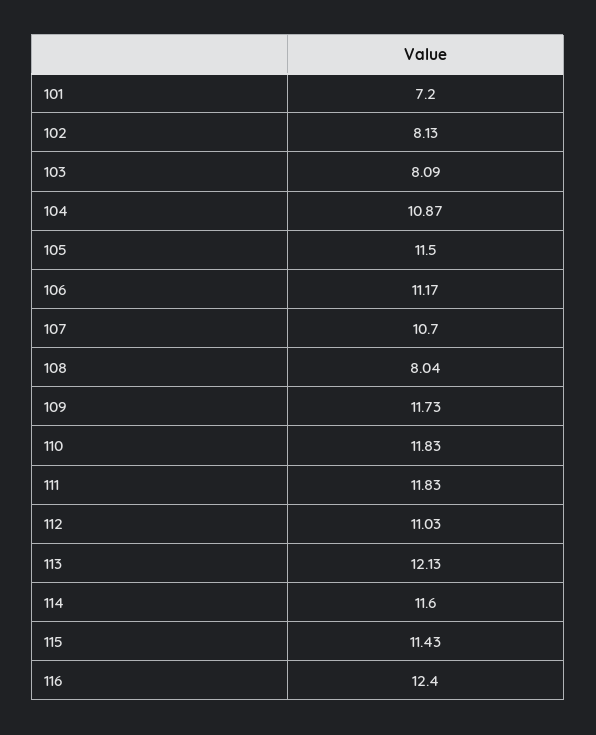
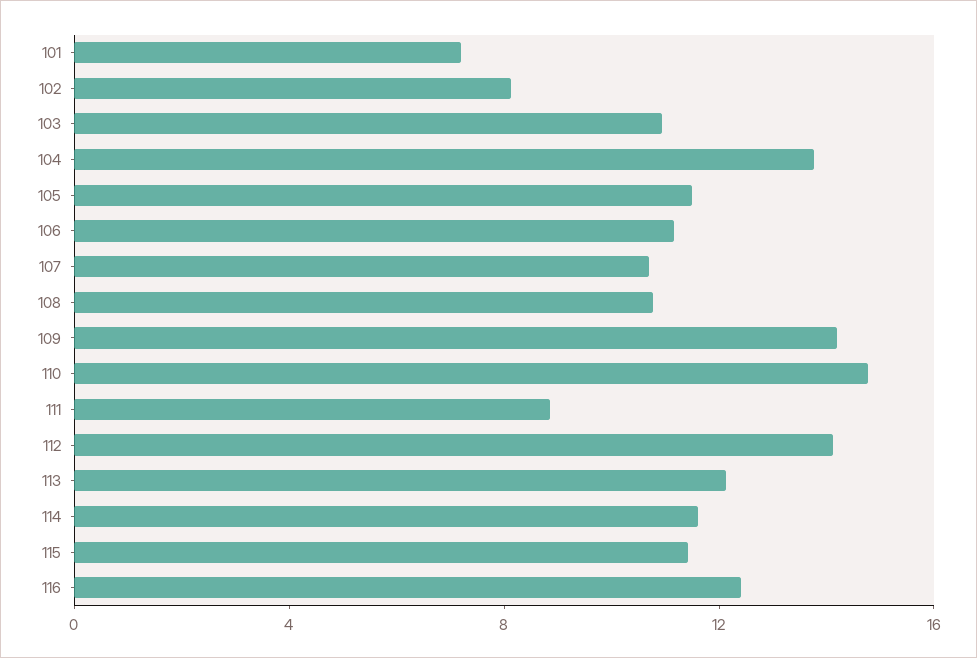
103: 8.09 -> 11
104: 10.87 -> 14
108: 8.04 -> 11
109: 11.73 -> 14
110: 11.83 -> 15
111: 11.83 -> 9
112: 11.03 -> 14

